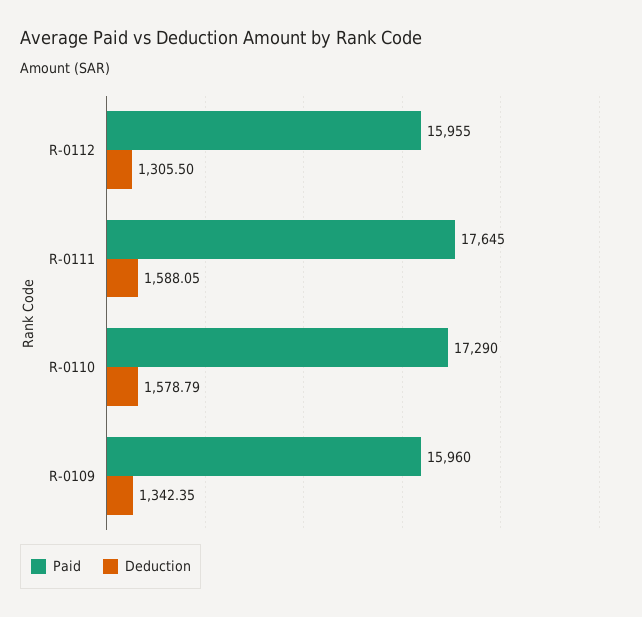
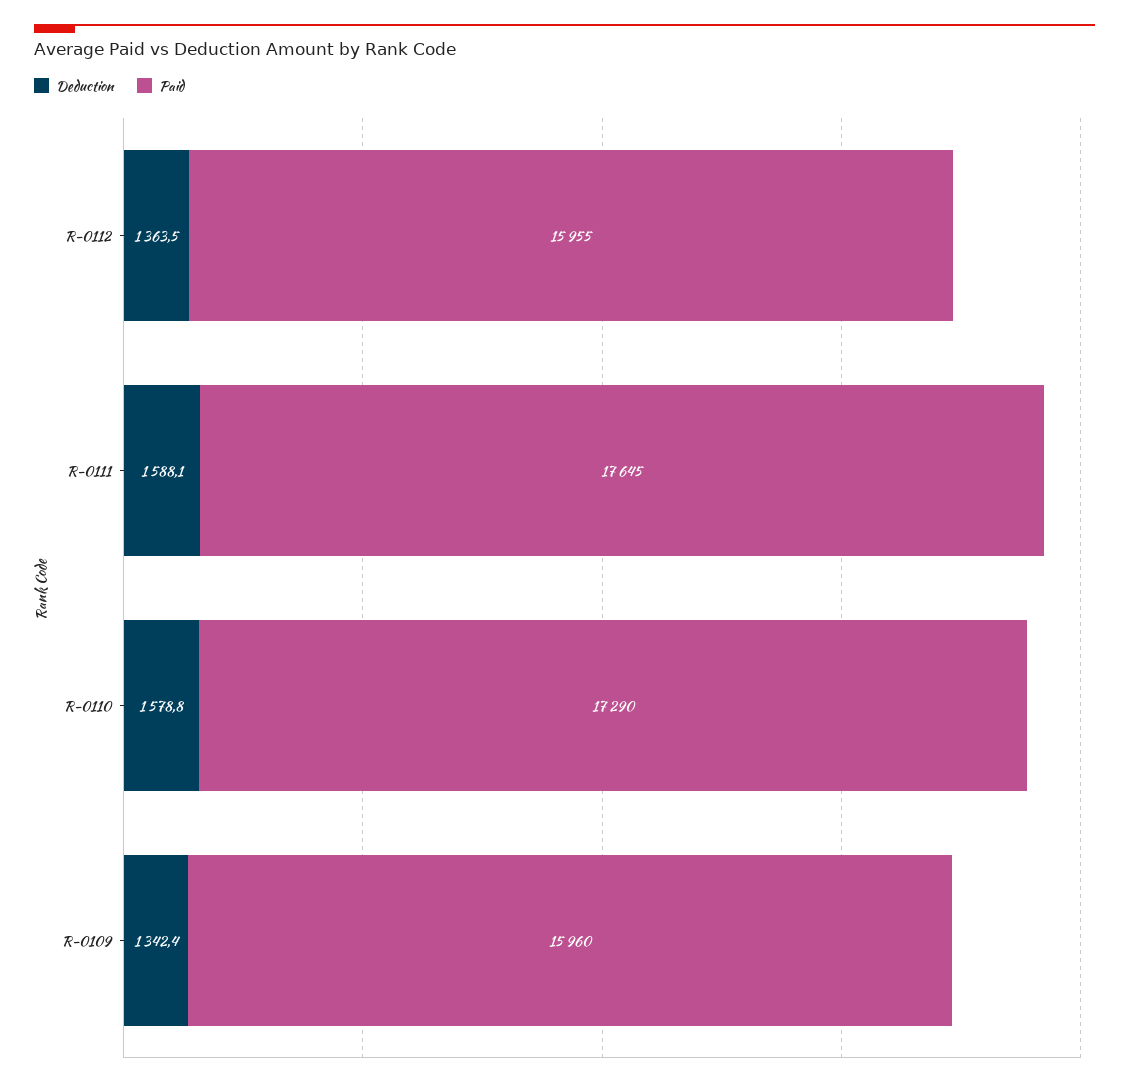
Deduction, R-0112: 1305.5 -> 1363.5

